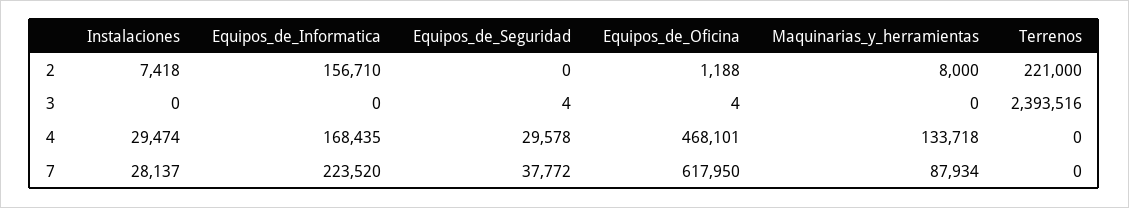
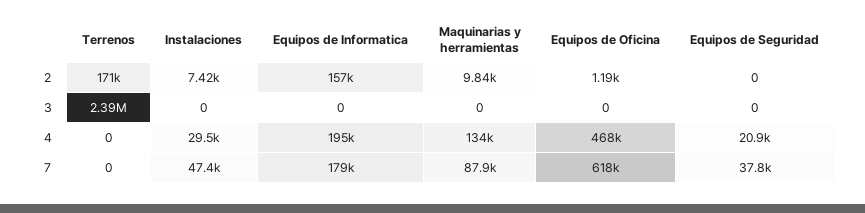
Maquinarias_y_herramientas, 2: 8000 -> 9840
Terrenos, 2: 221000 -> 171000
Equipos_de_Seguridad, 3: 4 -> 0
Equipos_de_Oficina, 3: 4 -> 0
Equipos_de_Informatica, 4: 168435 -> 195000
Equipos_de_Seguridad, 4: 29578 -> 20900
Instalaciones, 7: 28137 -> 47400
Equipos_de_Informatica, 7: 223520 -> 179000

